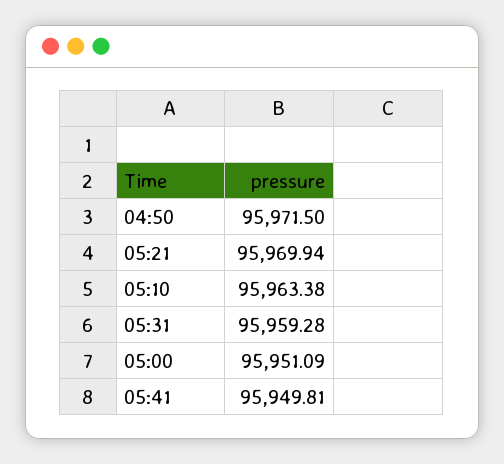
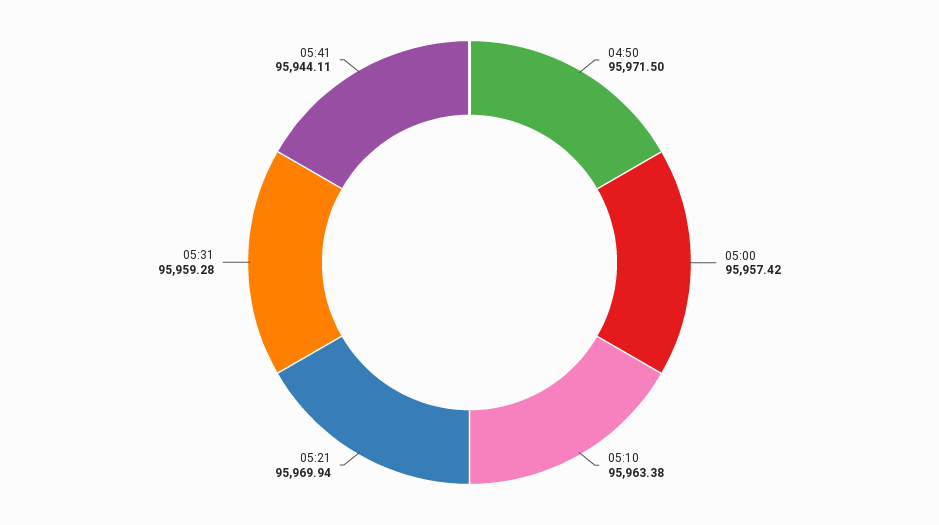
05:00: 95951.09 -> 95957.42
05:41: 95949.81 -> 95944.11

